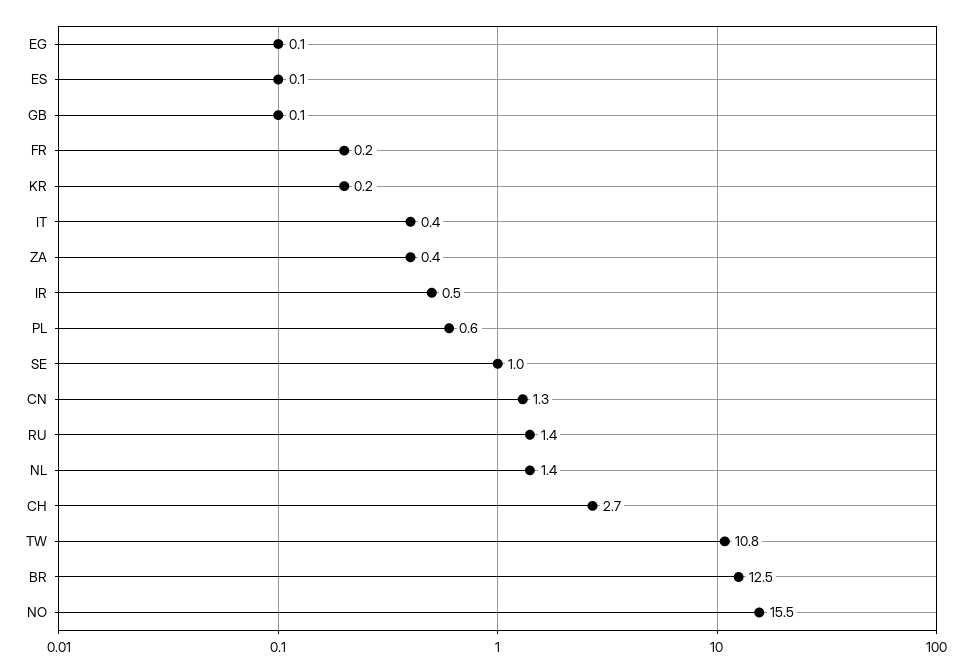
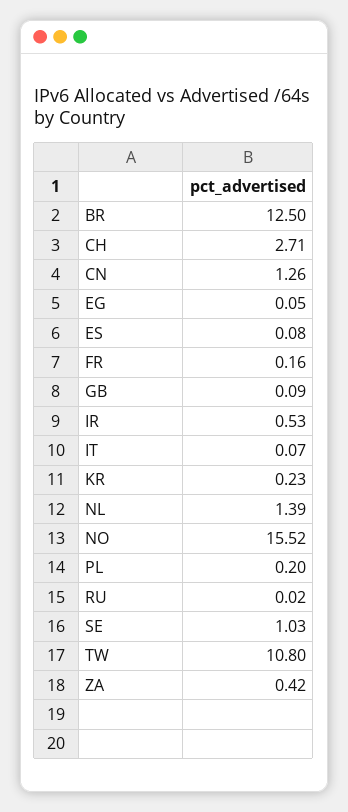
IT: 0.4 -> 0.07
PL: 0.6 -> 0.2
RU: 1.4 -> 0.02

